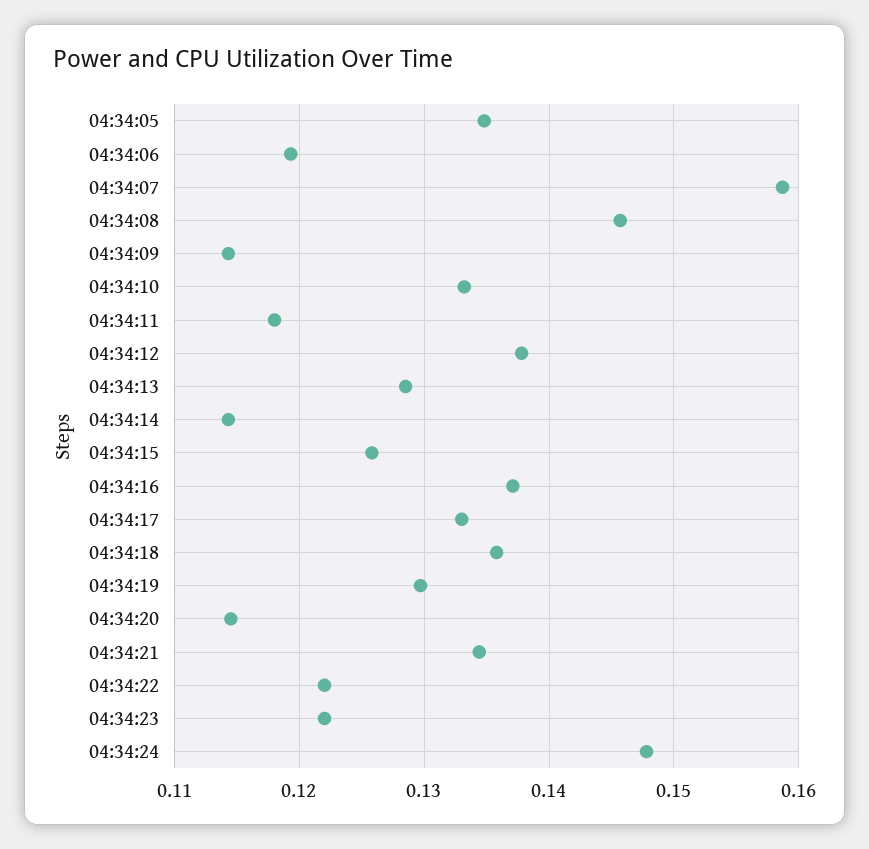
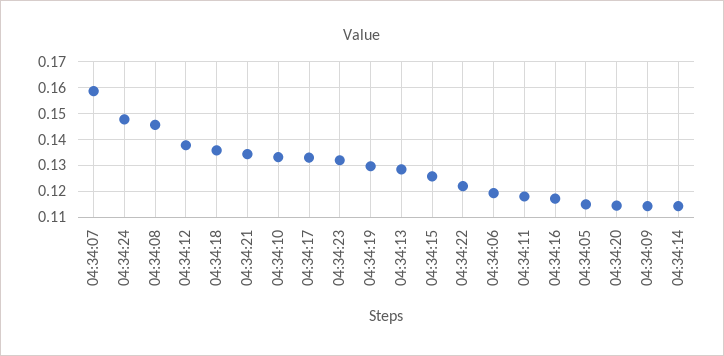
04:34:05: 0.135 -> 0.115
04:34:16: 0.137 -> 0.1175
04:34:23: 0.122 -> 0.1325

